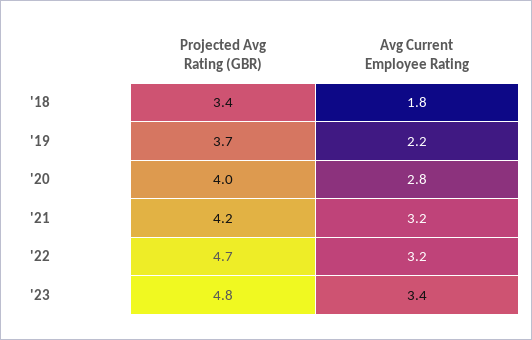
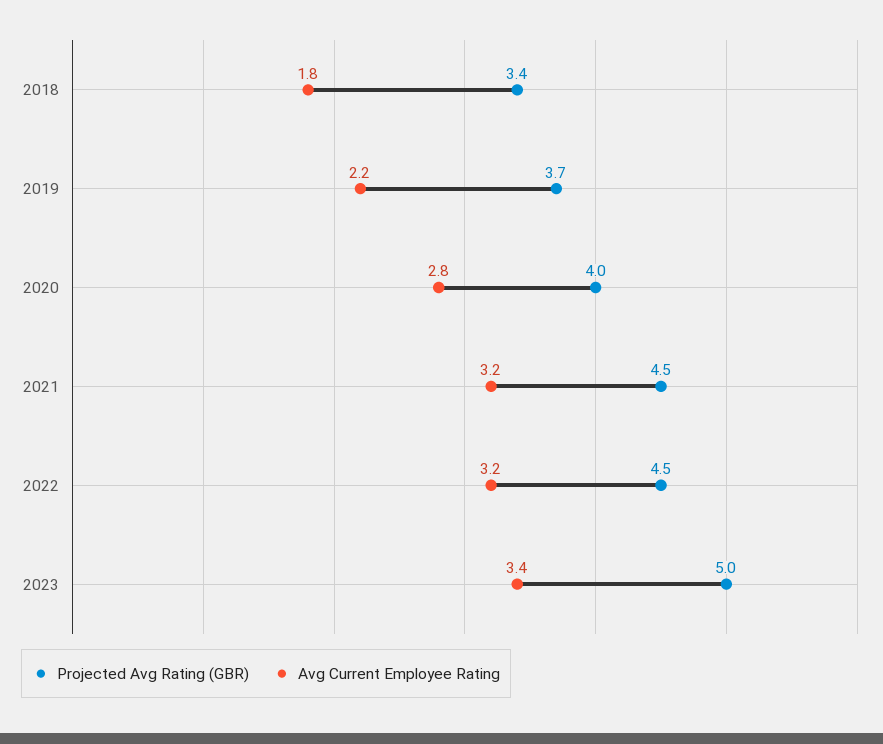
Projected Avg Rating (GBR), '21: 4.2 -> 4.5
Projected Avg Rating (GBR), '22: 4.7 -> 4.5
Projected Avg Rating (GBR), '23: 4.8 -> 5

